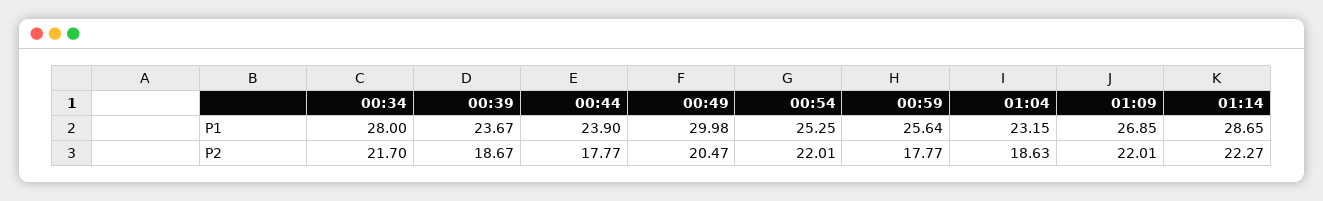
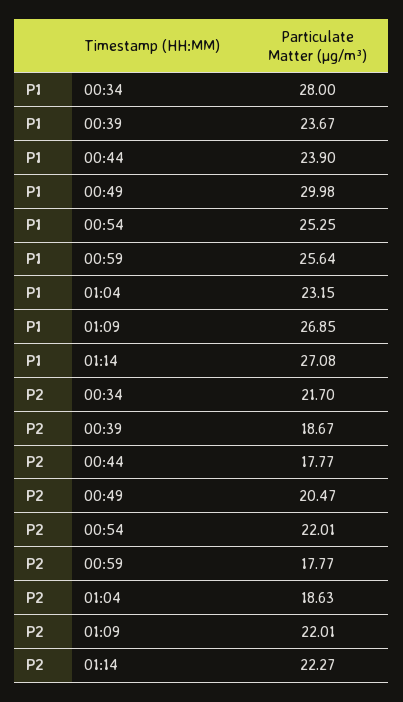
01:14, P1: 28.65 -> 27.08

